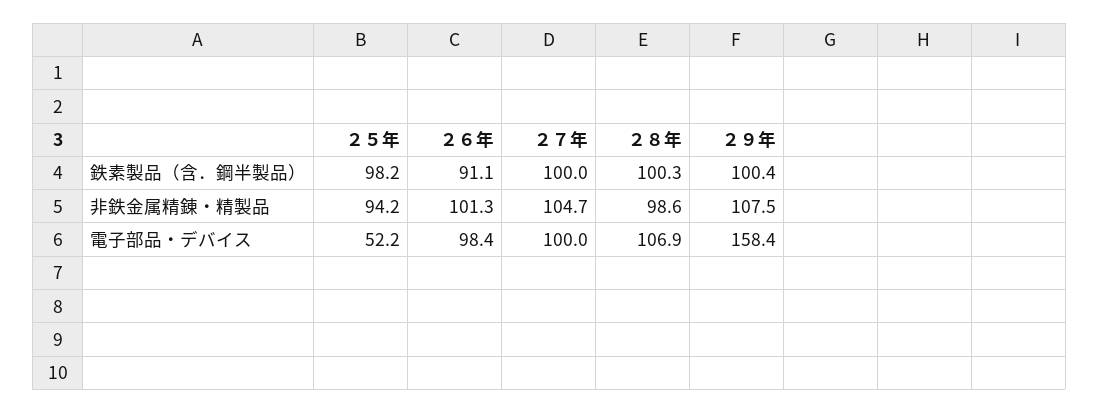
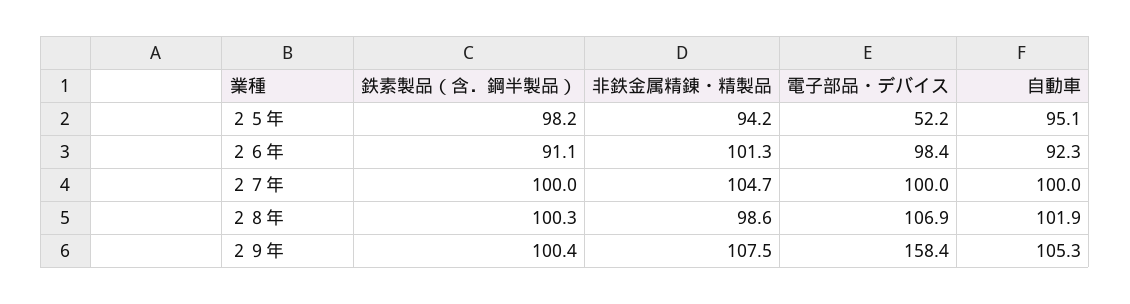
２５年, 自動車: none -> 95.1
２６年, 自動車: none -> 92.3
２７年, 自動車: none -> 100
２８年, 自動車: none -> 101.9
２９年, 自動車: none -> 105.3

